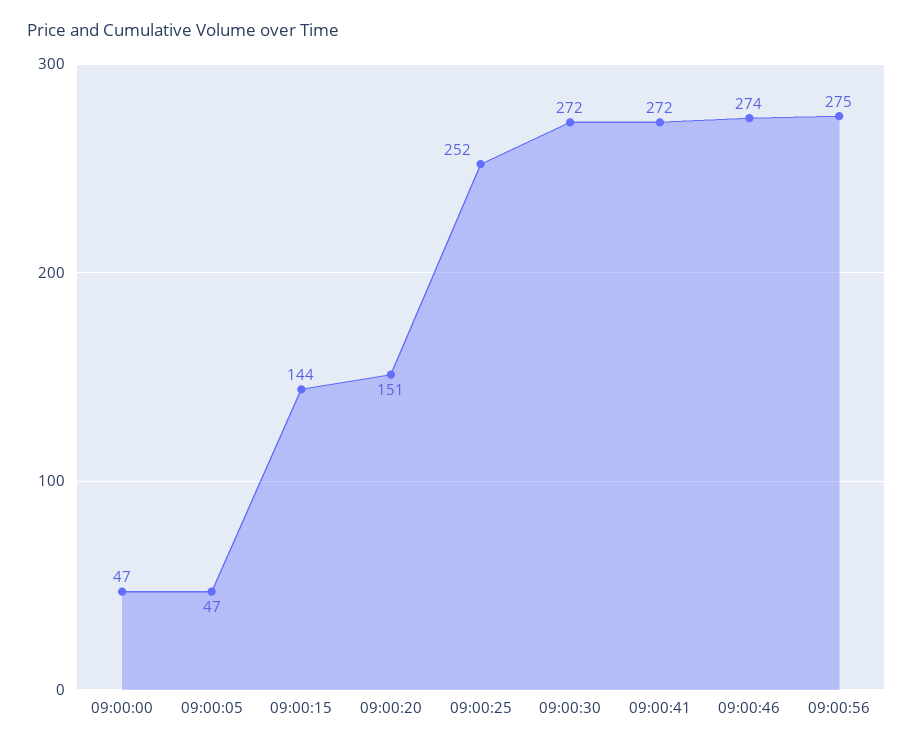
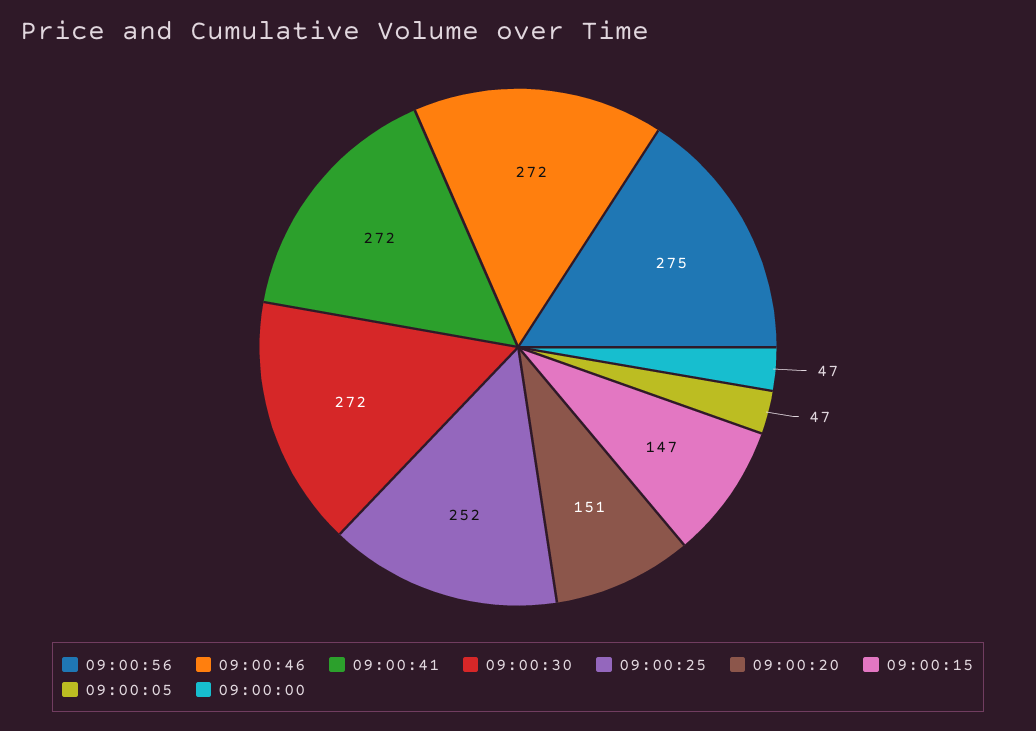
09:00:15: 144 -> 147
09:00:46: 274 -> 272

